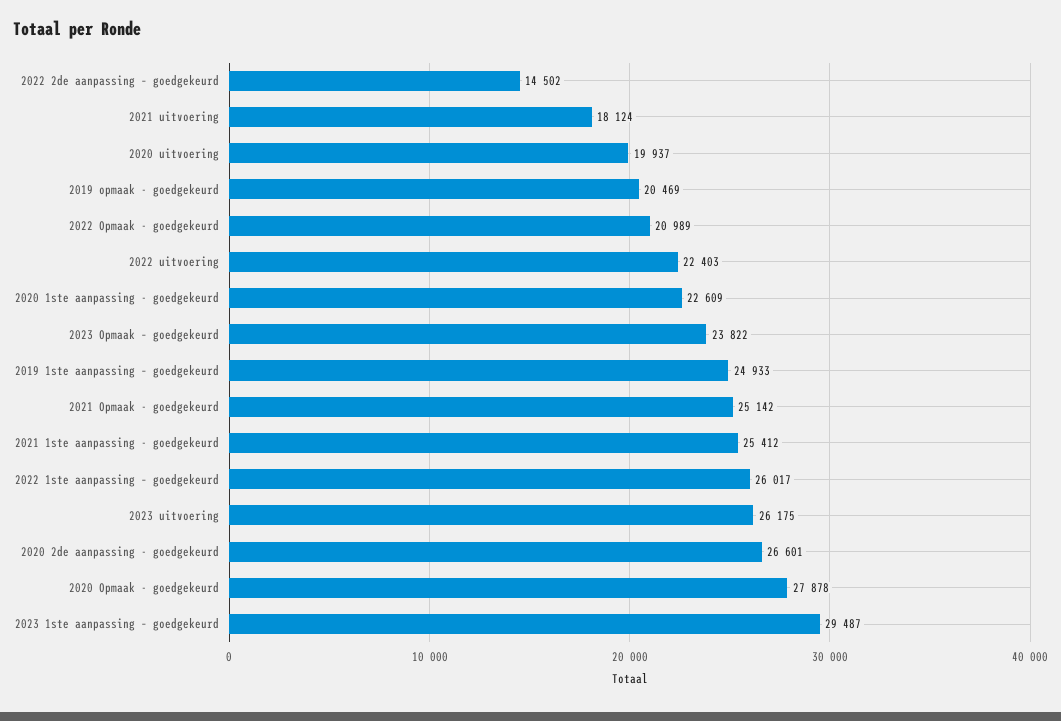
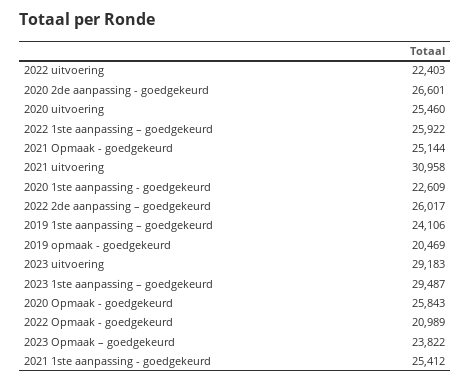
2022 2de aanpassing – goedgekeurd: 14502 -> 26017
2021 uitvoering: 18124 -> 30958
2020 uitvoering: 19937 -> 25460
2019 1ste aanpassing – goedgekeurd: 24933 -> 24106
2021 Opmaak - goedgekeurd: 25142 -> 25144
2022 1ste aanpassing – goedgekeurd: 26017 -> 25922
2023 uitvoering: 26175 -> 29183
2020 Opmaak - goedgekeurd: 27878 -> 25843

